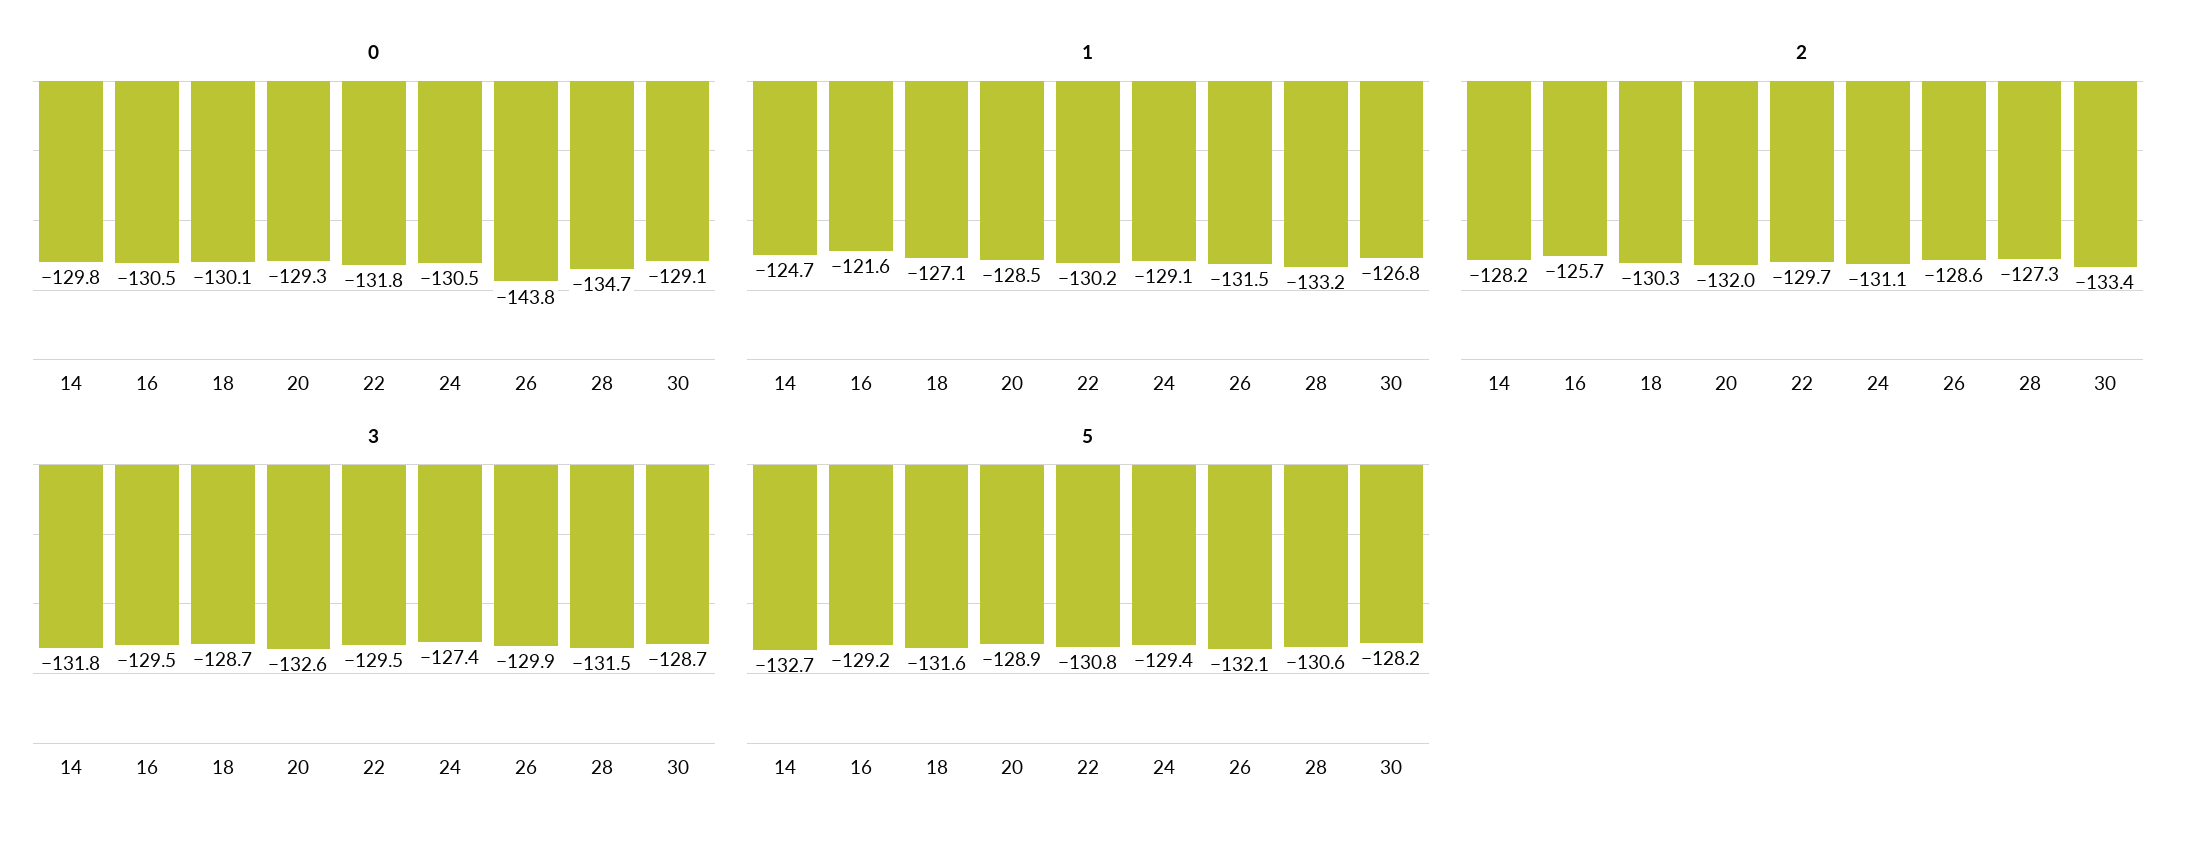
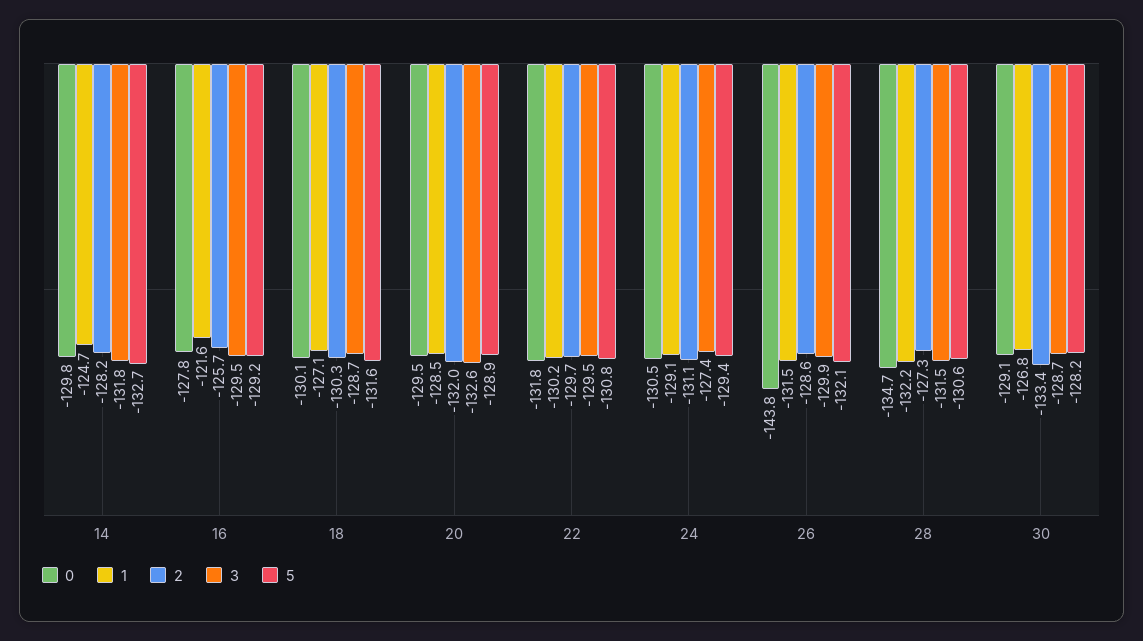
0, 16: -130.5 -> -127.8
0, 20: -129.3 -> -129.5
1, 28: -133.2 -> -132.2

